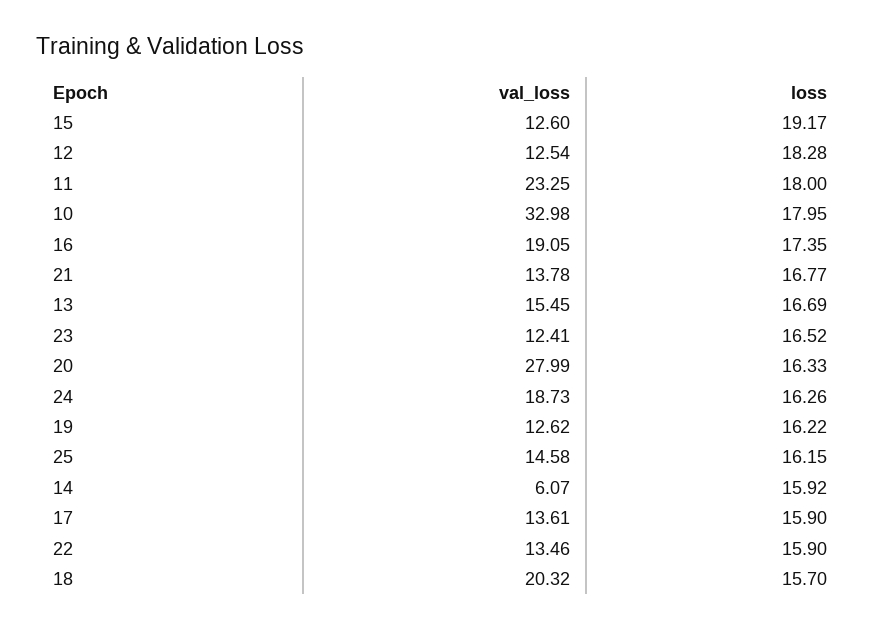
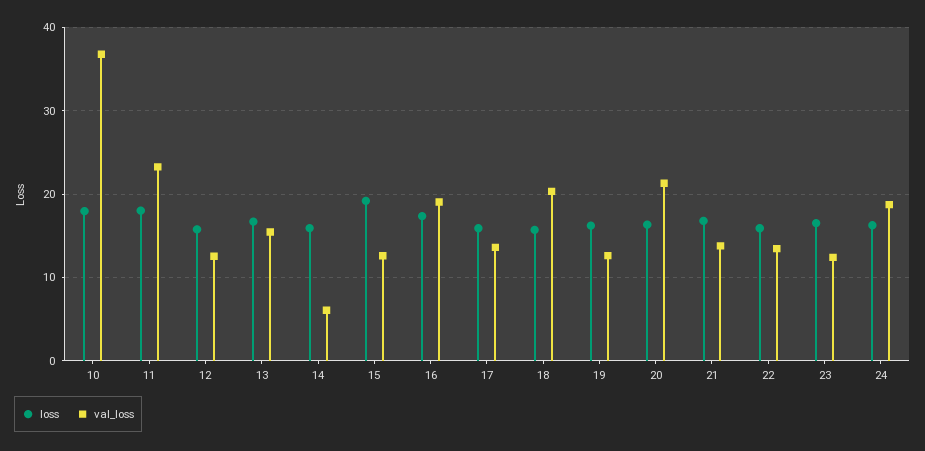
loss, 12: 18.28 -> 16
val_loss, 10: 32.98 -> 37
val_loss, 20: 27.99 -> 21
val_loss, 25: 14.58 -> none
loss, 25: 16.15 -> none

